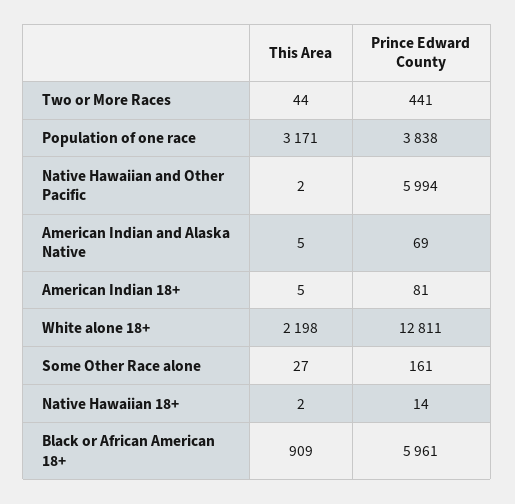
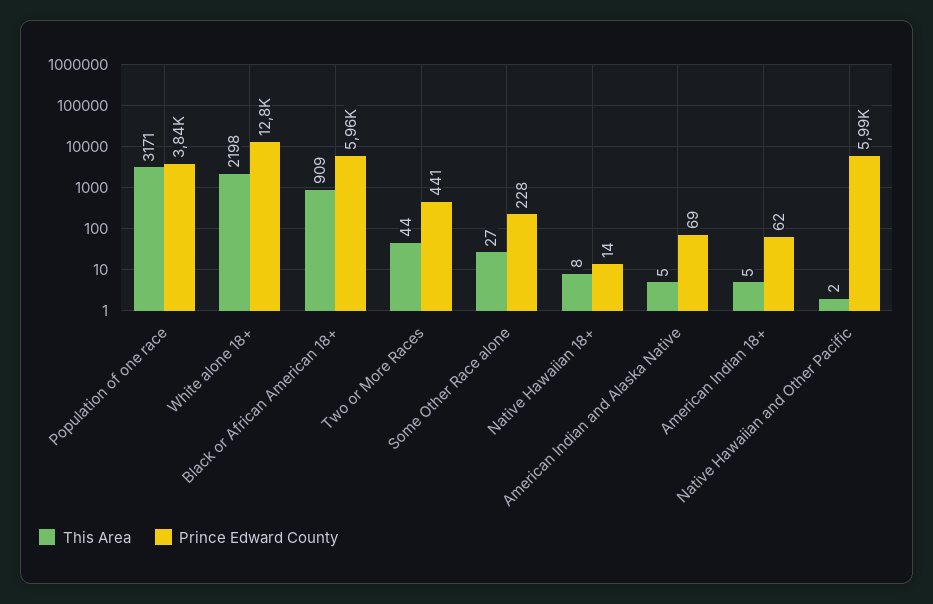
Prince Edward County, American Indian 18+: 81 -> 62
Prince Edward County, Some Other Race alone: 161 -> 228
This Area, Native Hawaiian 18+: 2 -> 8

